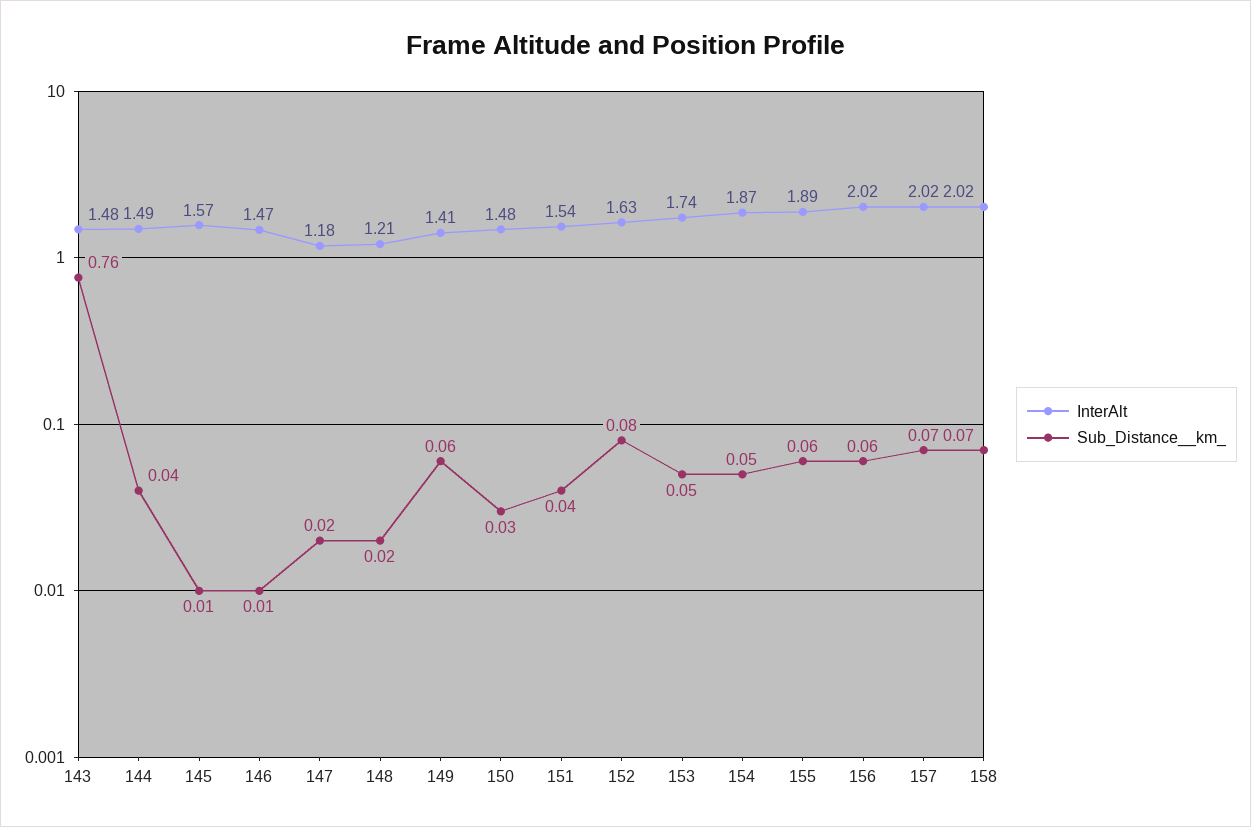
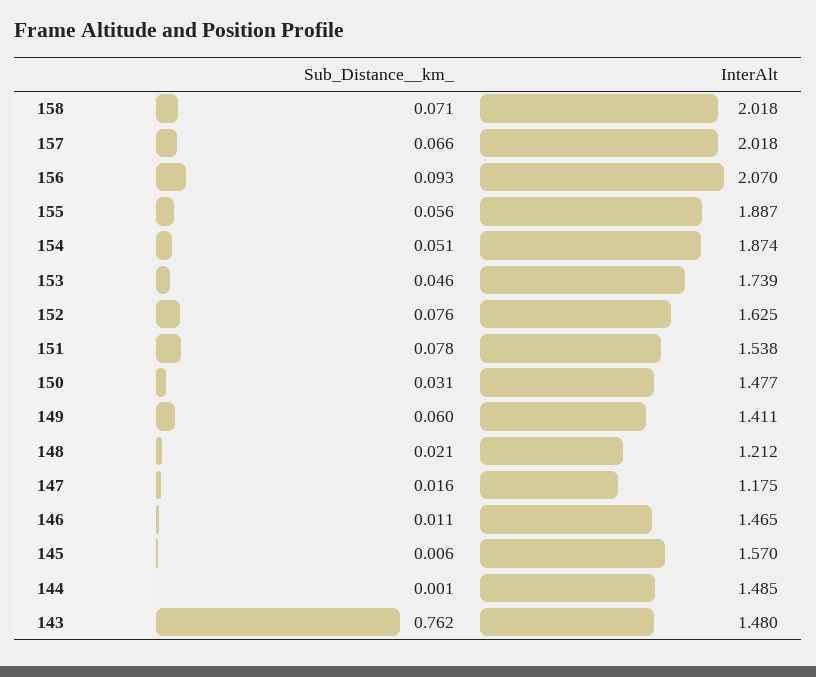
Sub_Distance__km_, 144: 0.04 -> 0.001
Sub_Distance__km_, 151: 0.04 -> 0.078
InterAlt, 156: 2.02 -> 2.07
Sub_Distance__km_, 156: 0.06 -> 0.093

